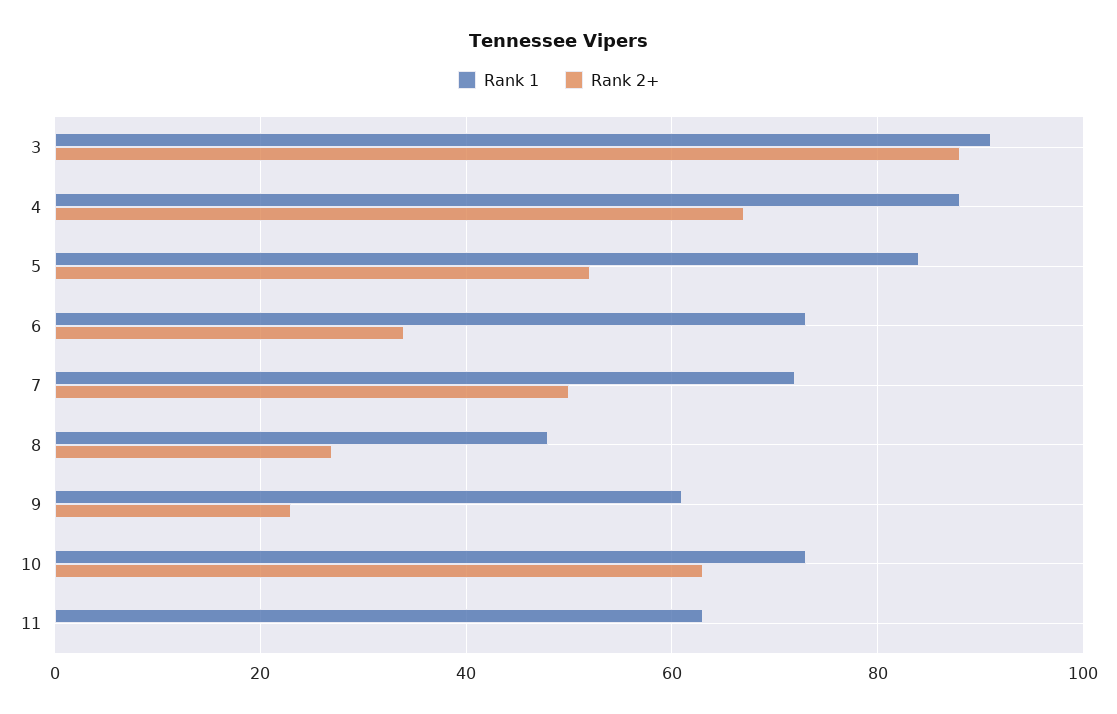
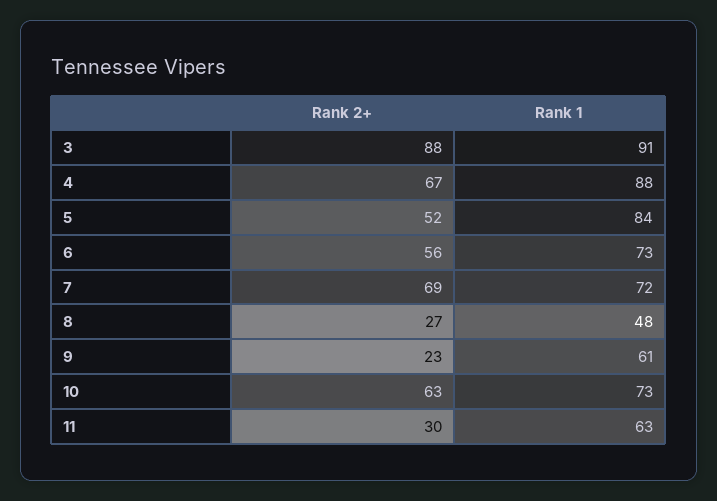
Rank 2+, 6: 35 -> 56
Rank 2+, 7: 50 -> 69
Rank 2+, 11: 0 -> 30

